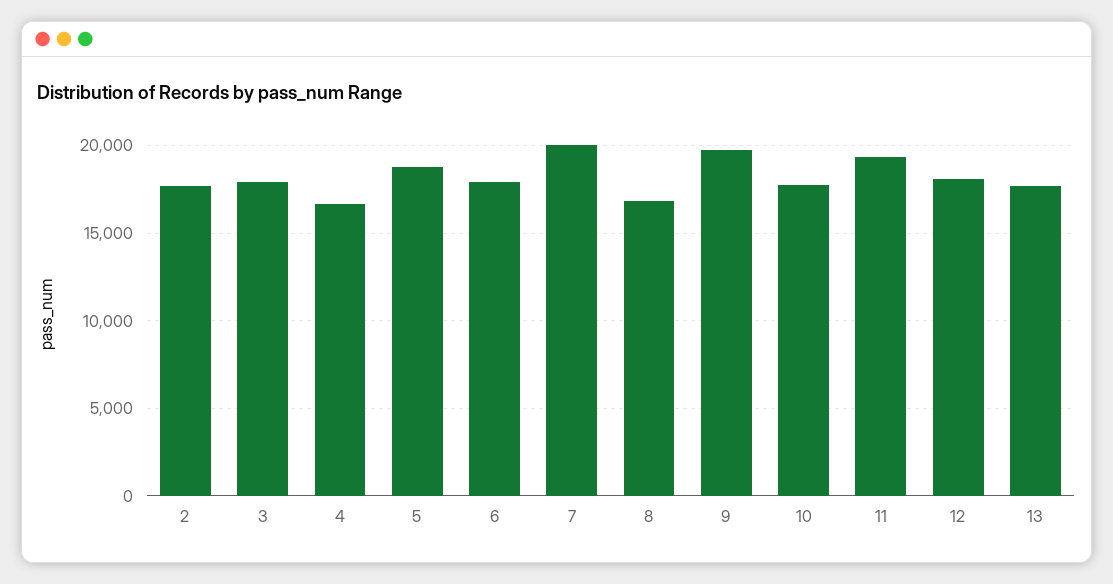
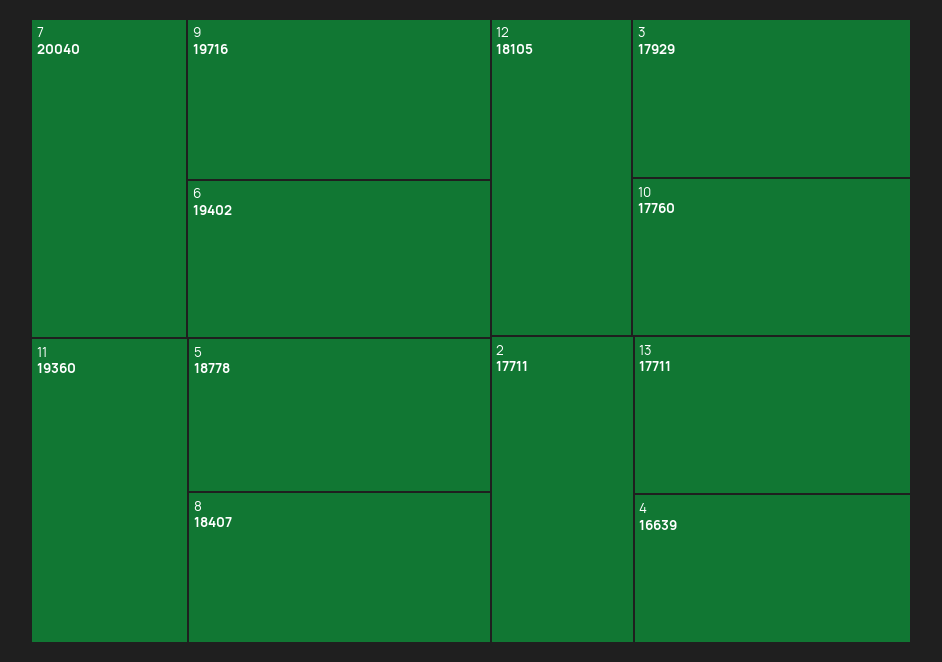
6: 18000 -> 19402
8: 17000 -> 18407

